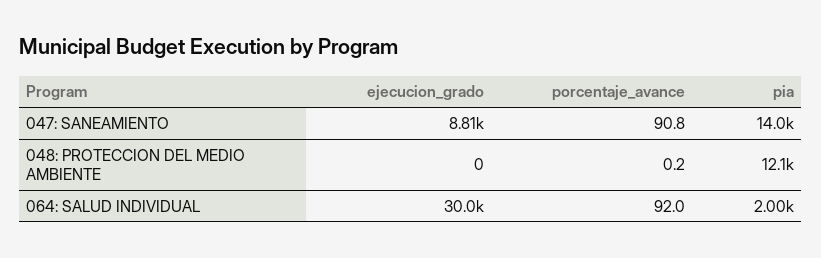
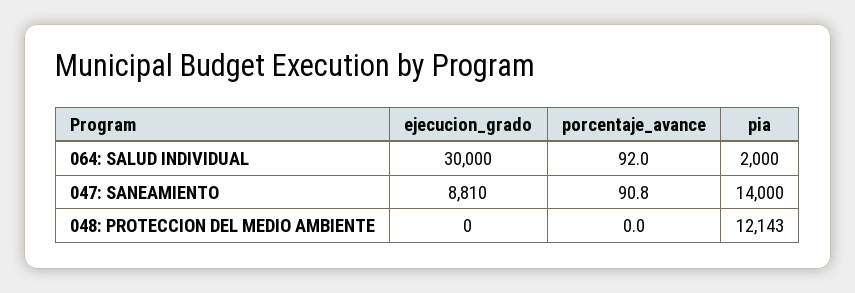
porcentaje_avance, 048: PROTECCION DEL MEDIO AMBIENTE: 0.2 -> 0

